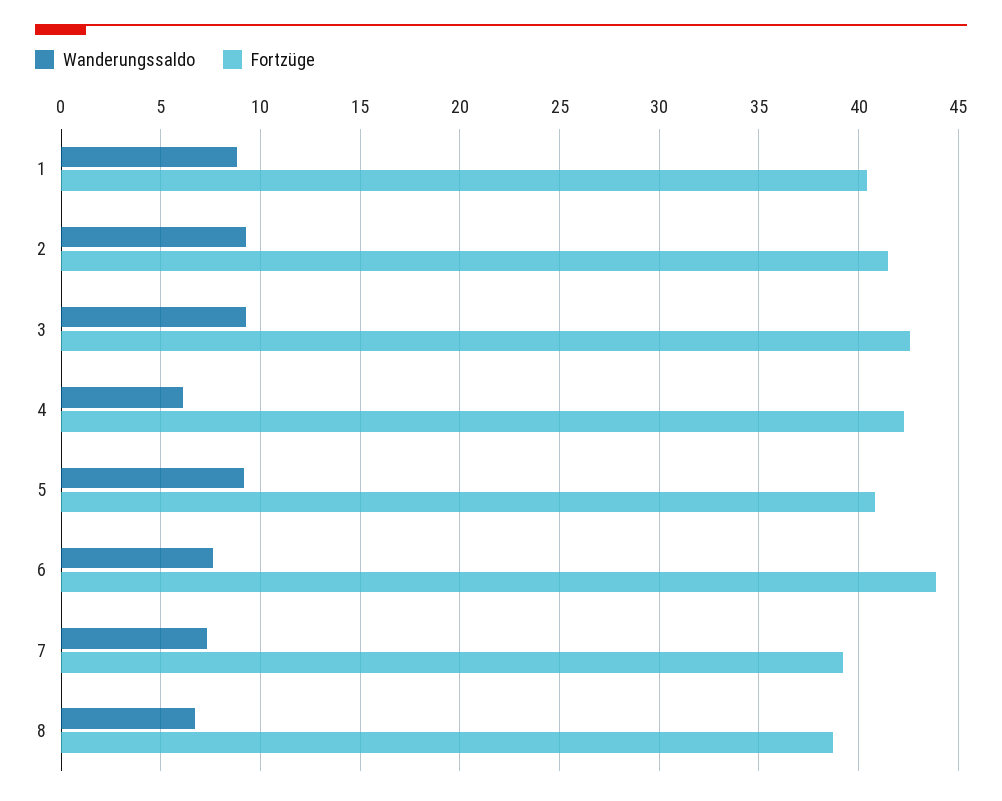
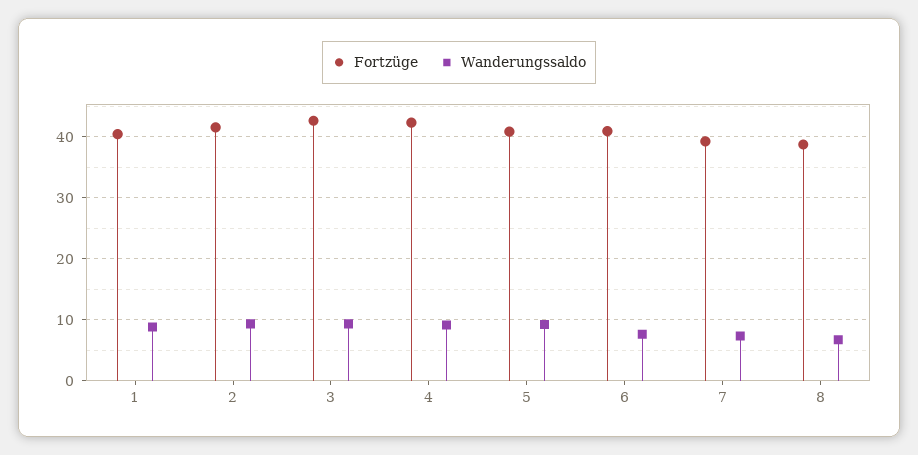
Wanderungssaldo, 4: 6 -> 9
Fortzüge, 6: 44 -> 41

